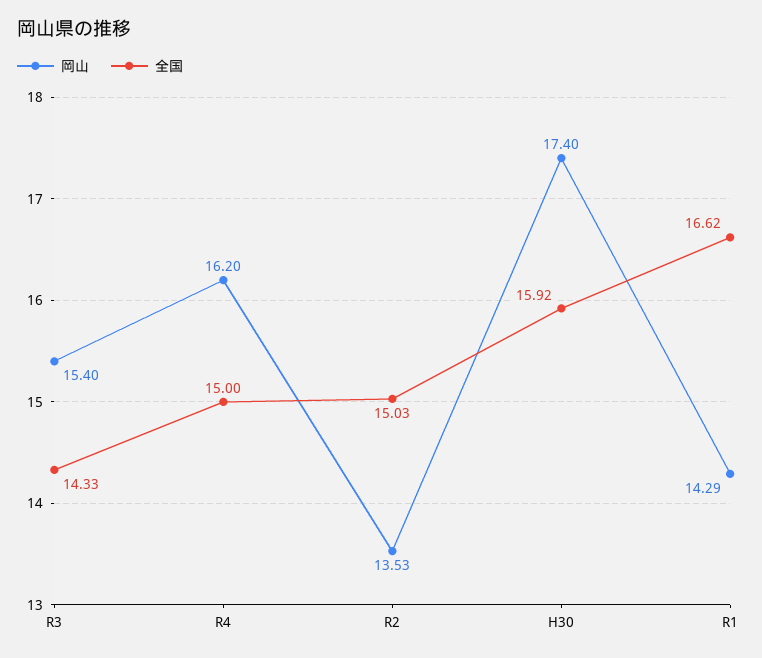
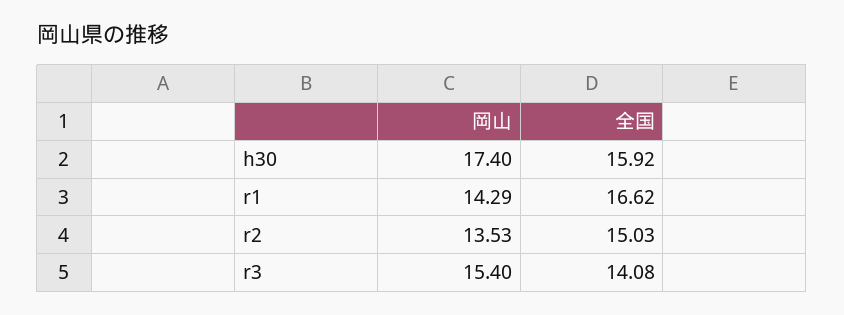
全国, R3: 14.33 -> 14.08
岡山, R4: 16.2 -> none
全国, R4: 15 -> none

